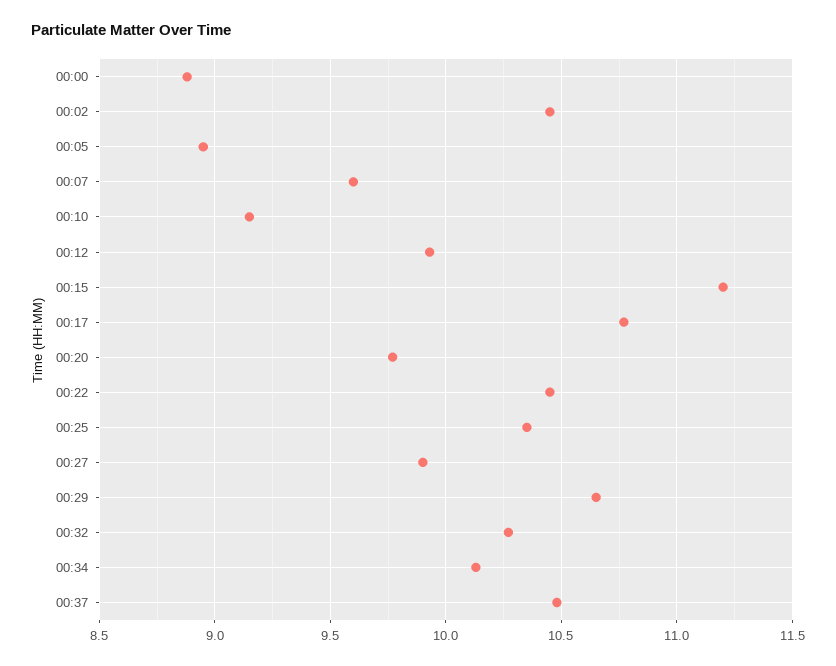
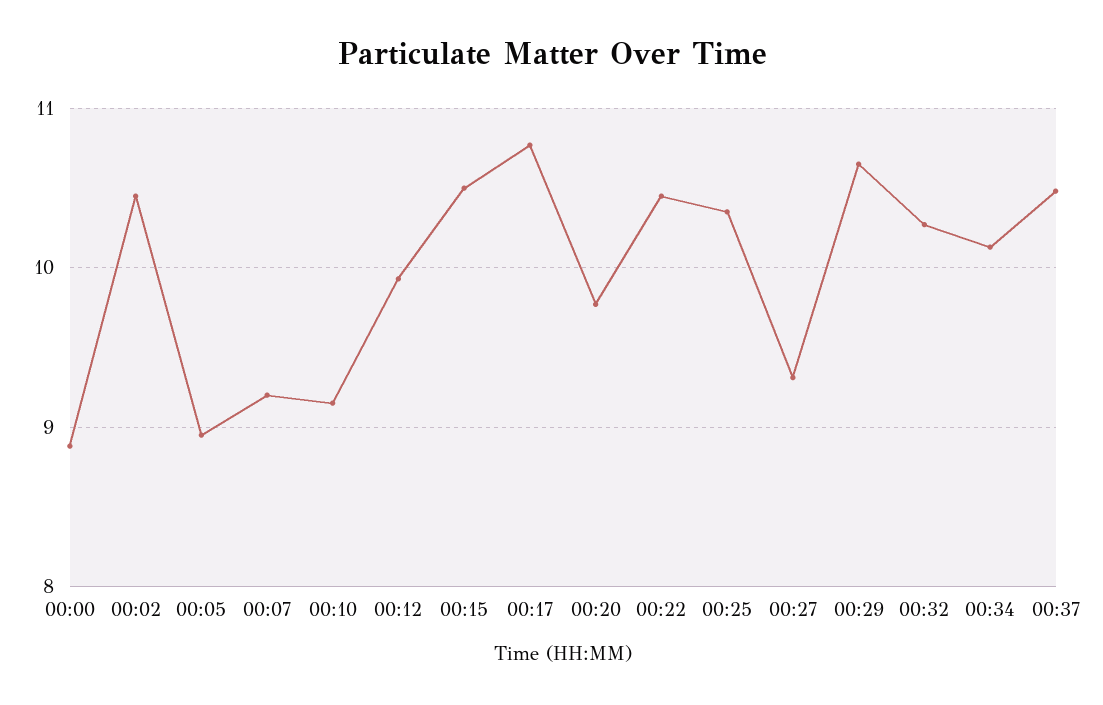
00:07: 9.6 -> 9.2
00:15: 11.2 -> 10.5
00:27: 9.9 -> 9.3

